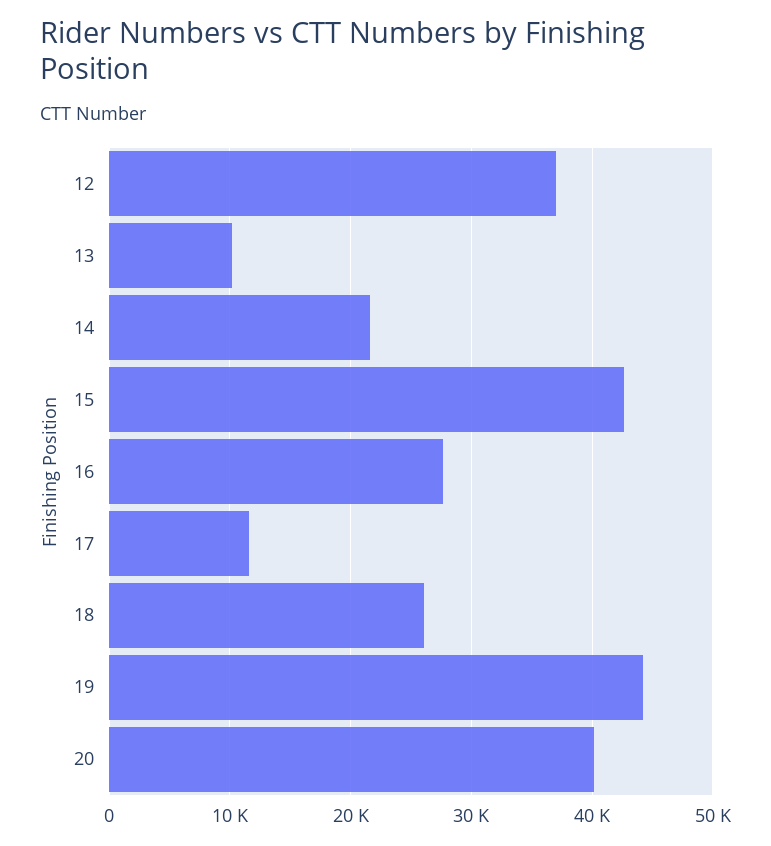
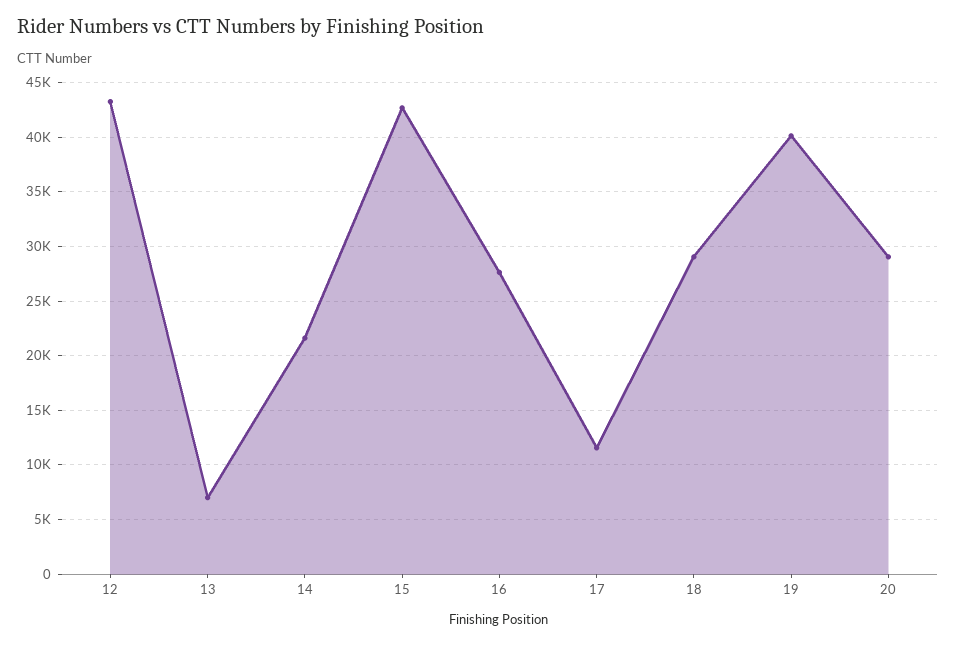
12: 37000 -> 43000
13: 10000 -> 7000
18: 26000 -> 29000
19: 44000 -> 40000
20: 40000 -> 29000

